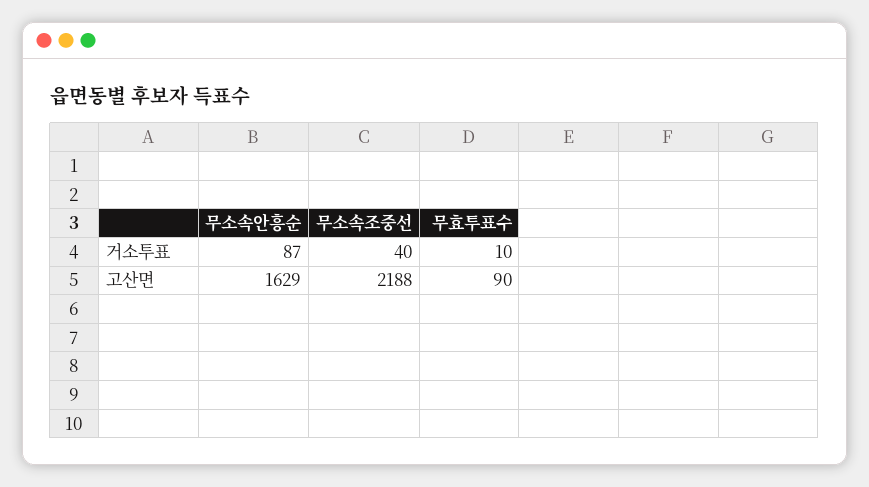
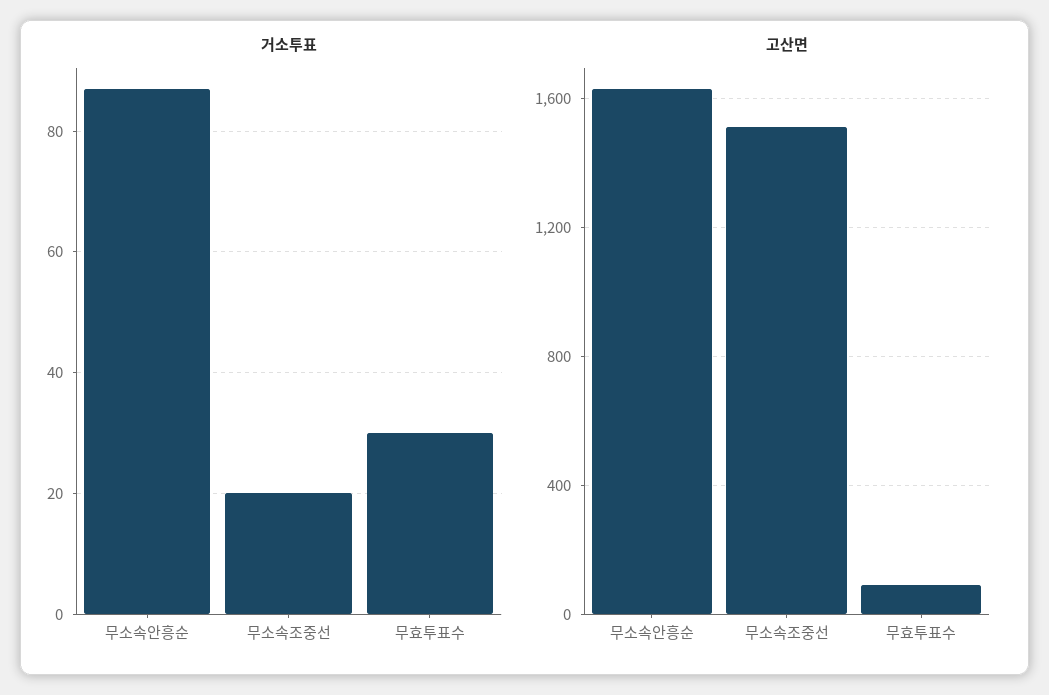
거소투표, 무소속조중선: 40 -> 20
거소투표, 무효투표수: 10 -> 30
고산면, 무소속조중선: 2188 -> 1500

